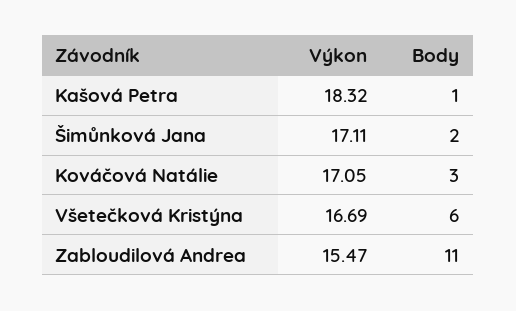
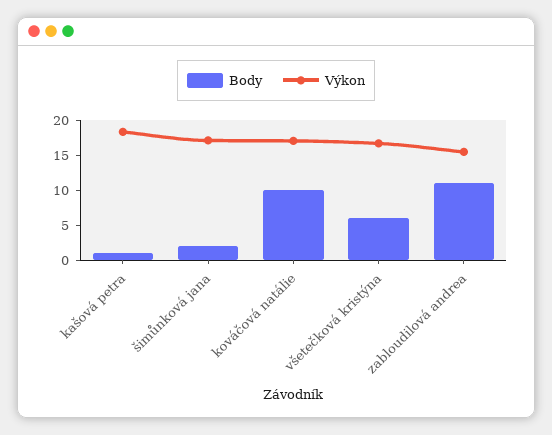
Body, Kováčová Natálie: 3 -> 10

